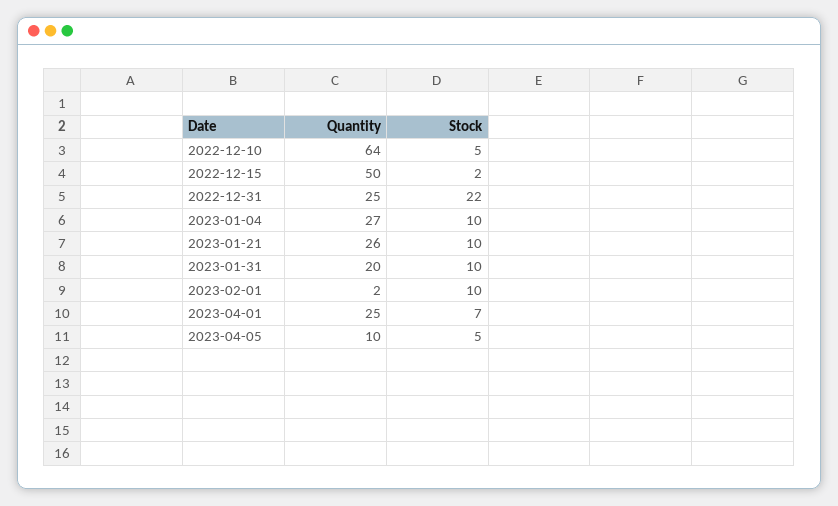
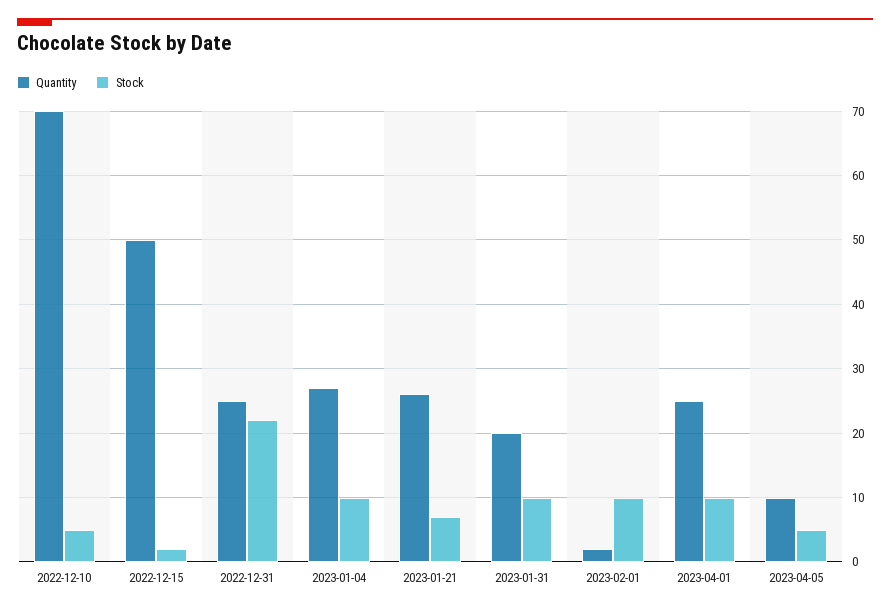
Quantity, 2022-12-10: 64 -> 70
Stock, 2023-01-21: 10 -> 7
Stock, 2023-04-01: 7 -> 10

